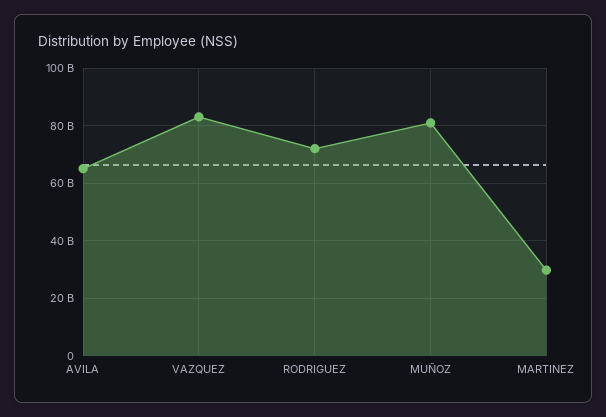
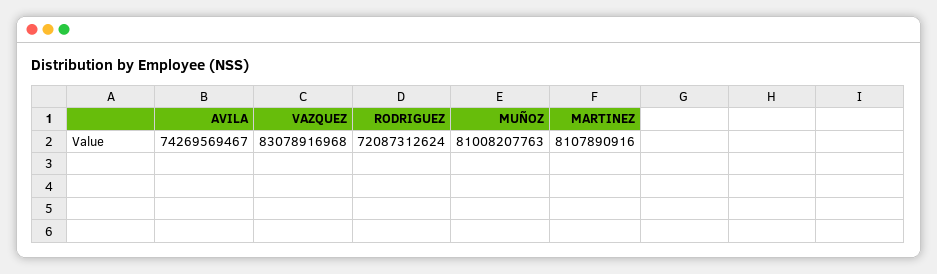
AVILA: 65000000000 -> 74269569467
MARTINEZ: 30000000000 -> 8107890916

